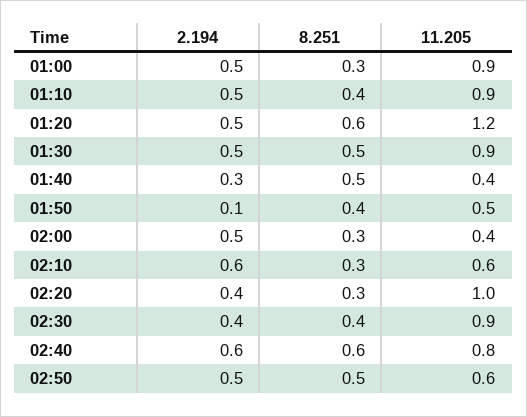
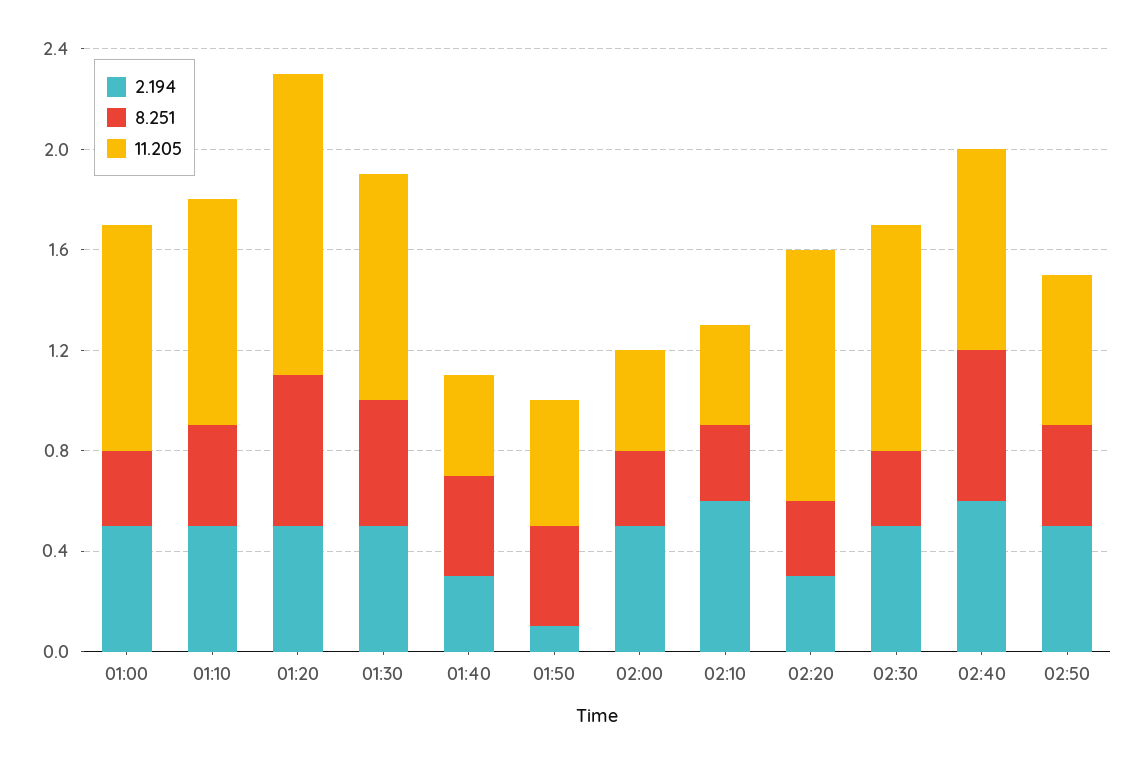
8.251, 01:40: 0.5 -> 0.4
11.205, 02:10: 0.6 -> 0.4
2.194, 02:20: 0.4 -> 0.3
2.194, 02:30: 0.4 -> 0.5
8.251, 02:30: 0.4 -> 0.3
8.251, 02:50: 0.5 -> 0.4

